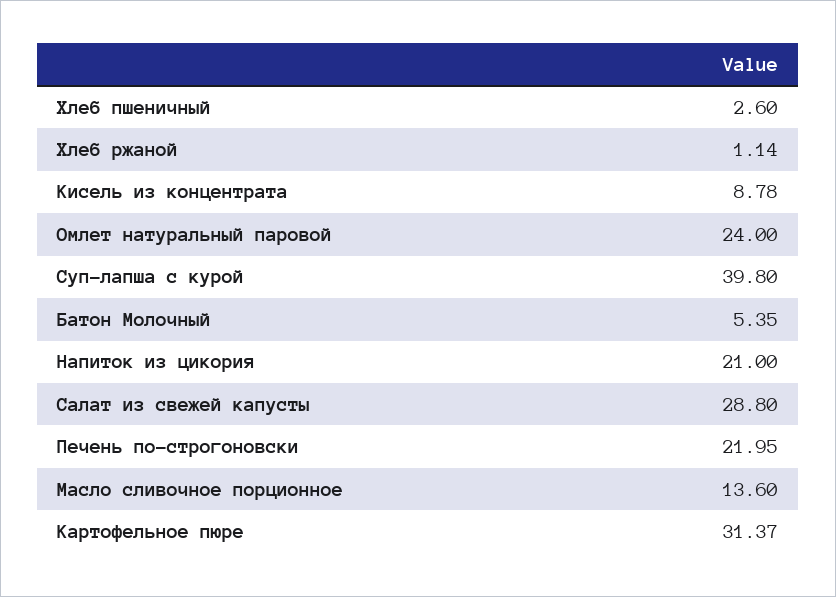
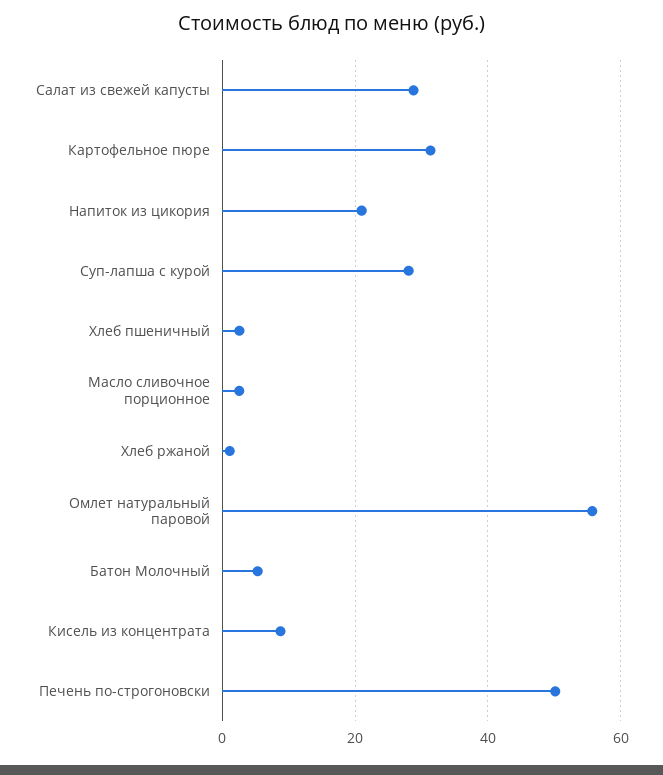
Омлет натуральный паровой: 24 -> 56
Суп-лапша с курой: 39.8 -> 28
Печень по-строгоновски: 21.95 -> 50
Масло сливочное порционное: 13.6 -> 2

